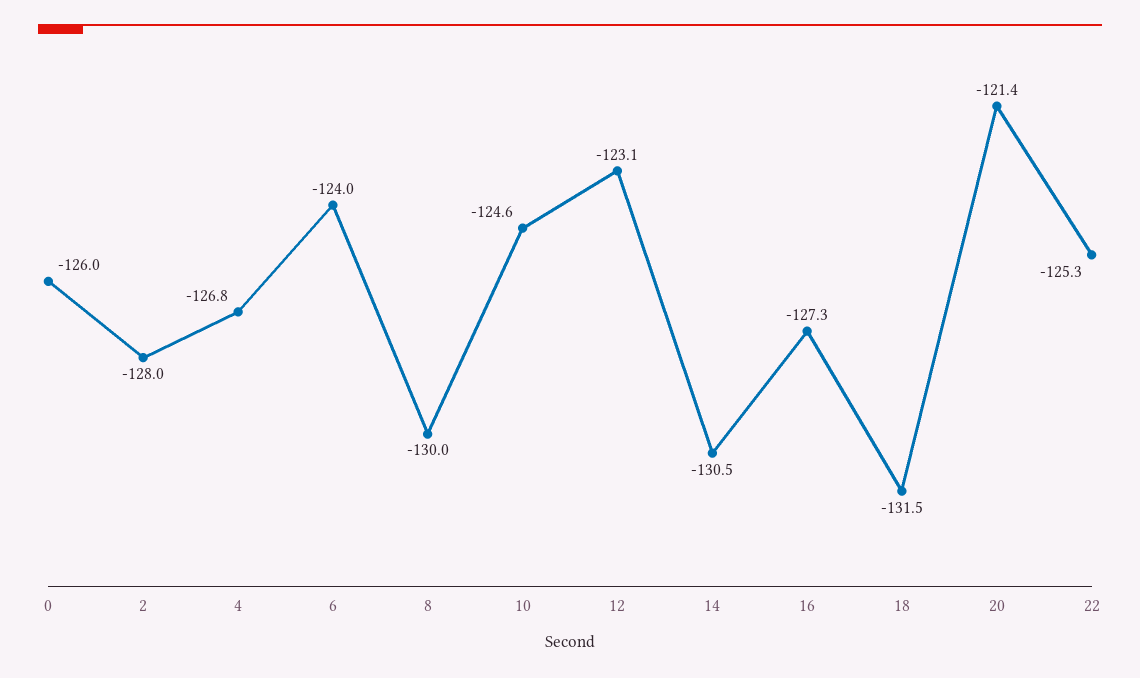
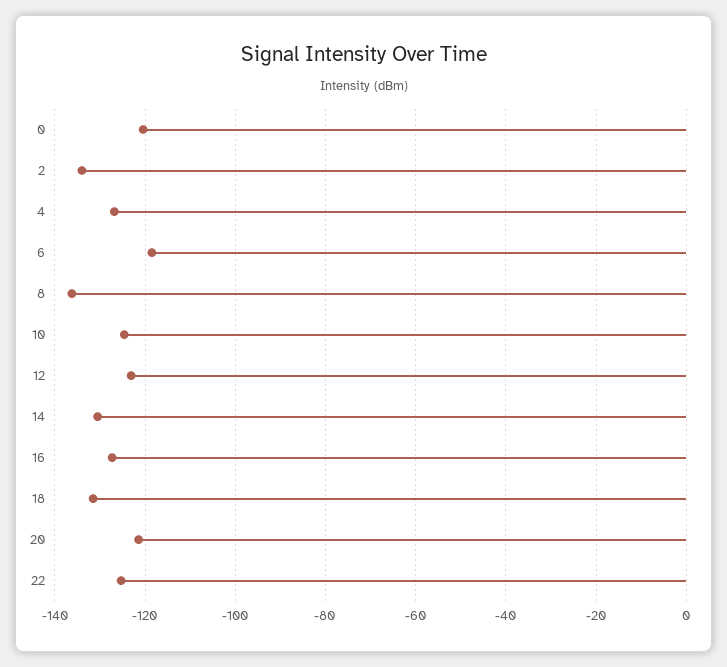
0: -126 -> -120
2: -128 -> -134
6: -124 -> -118
8: -130 -> -136

